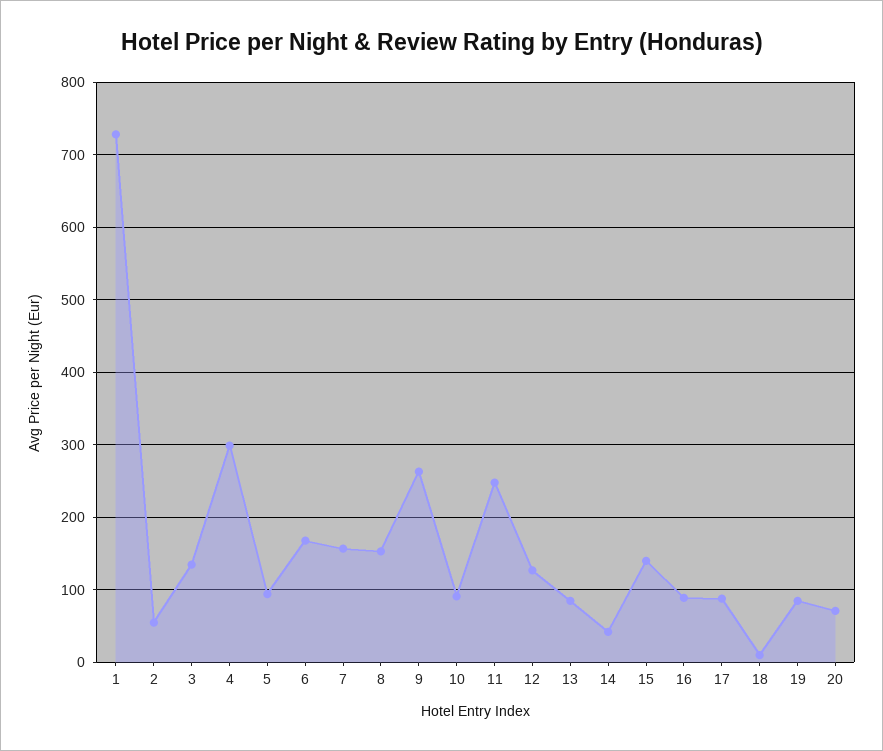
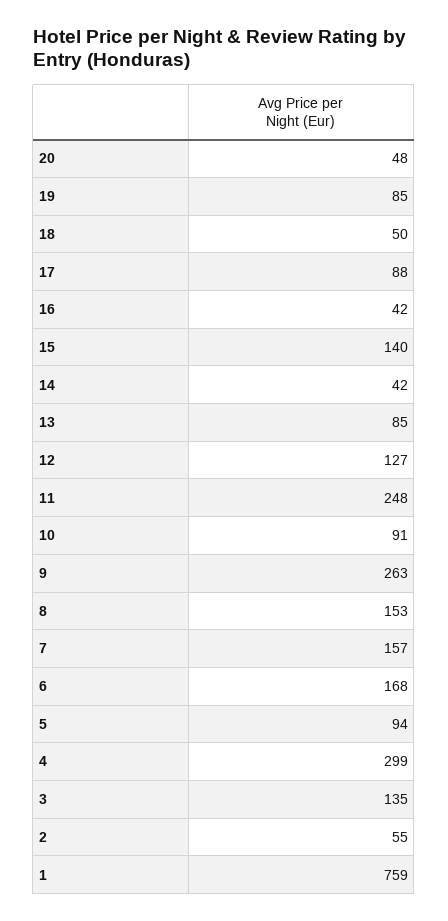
1: 730 -> 759
16: 90 -> 42
18: 10 -> 50
20: 70 -> 48

